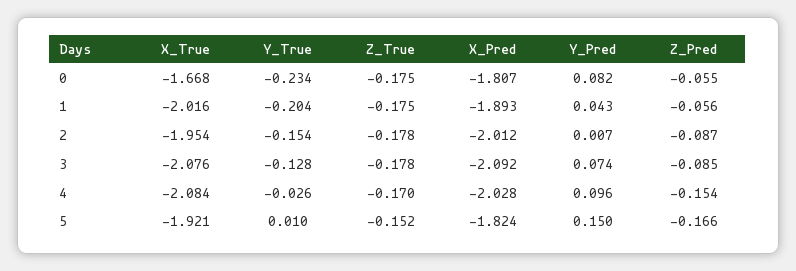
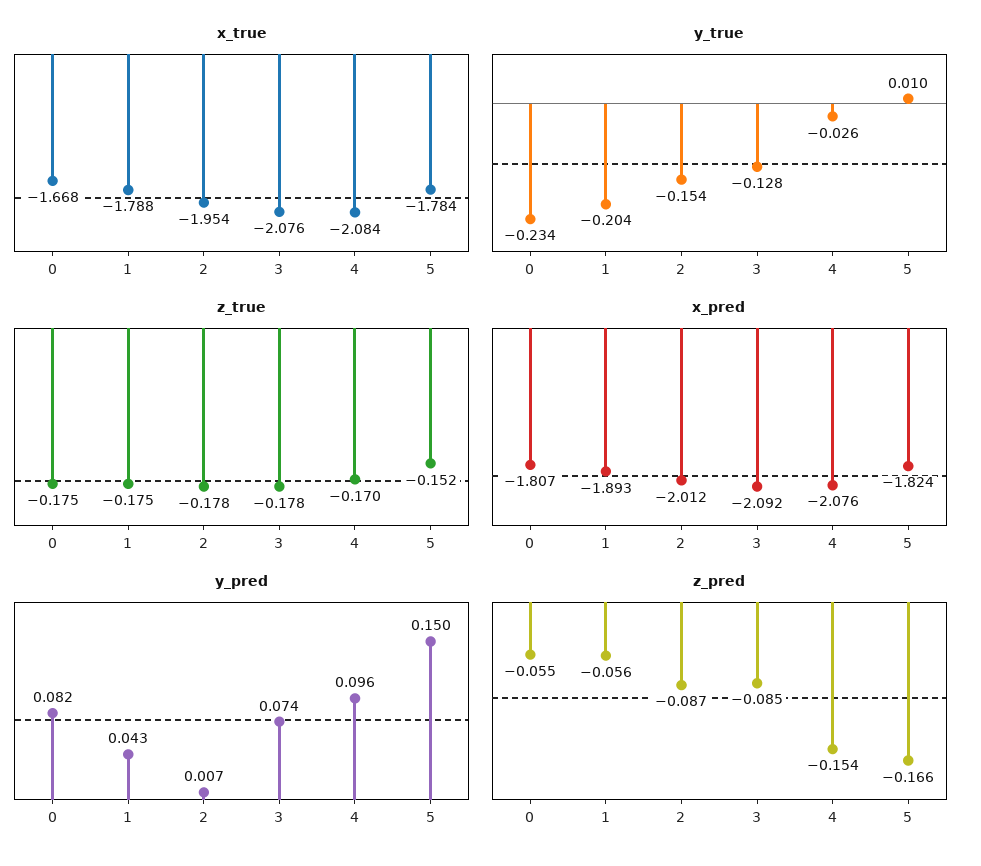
X_True, 1: -2.016 -> -1.788
X_Pred, 4: -2.028 -> -2.076
X_True, 5: -1.921 -> -1.784

